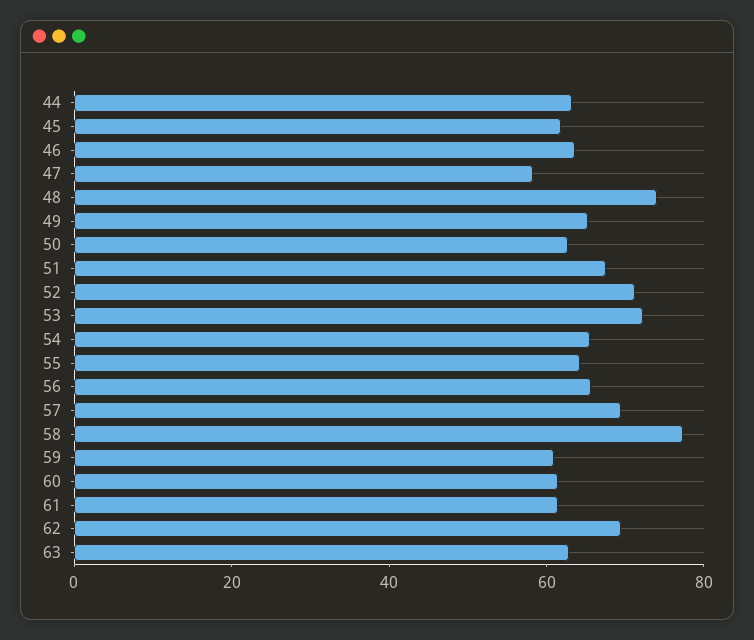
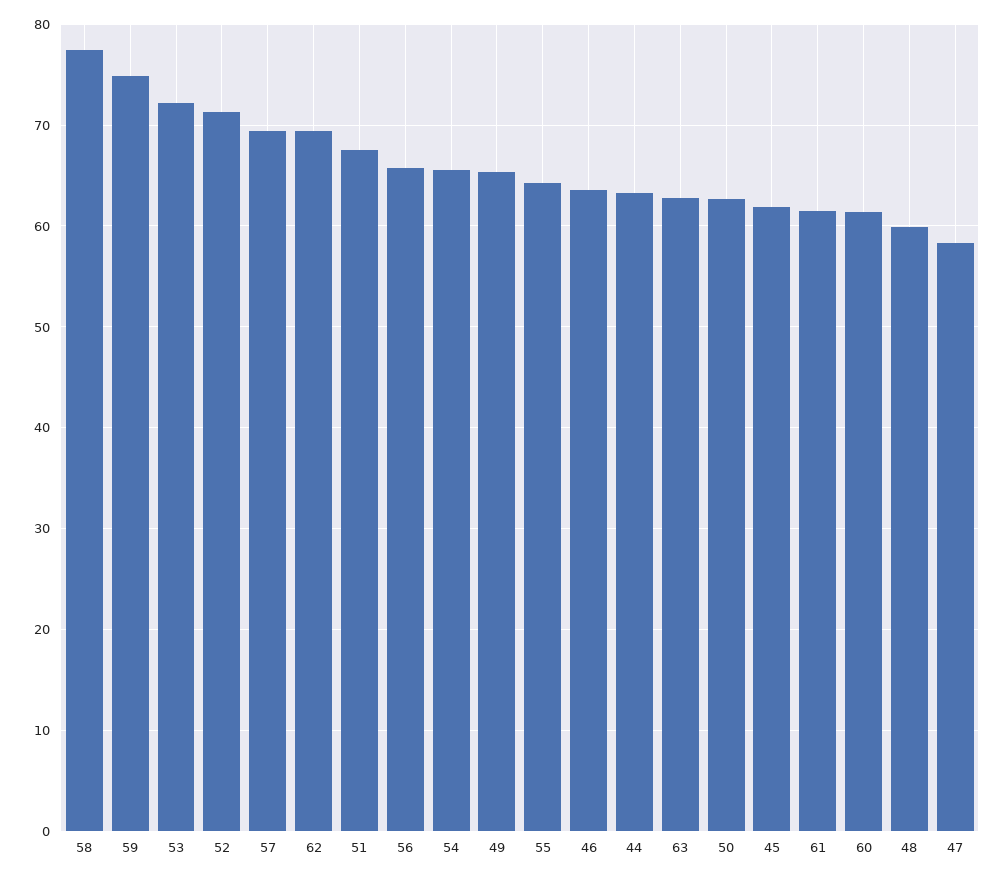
48: 75 -> 60
59: 60 -> 75

